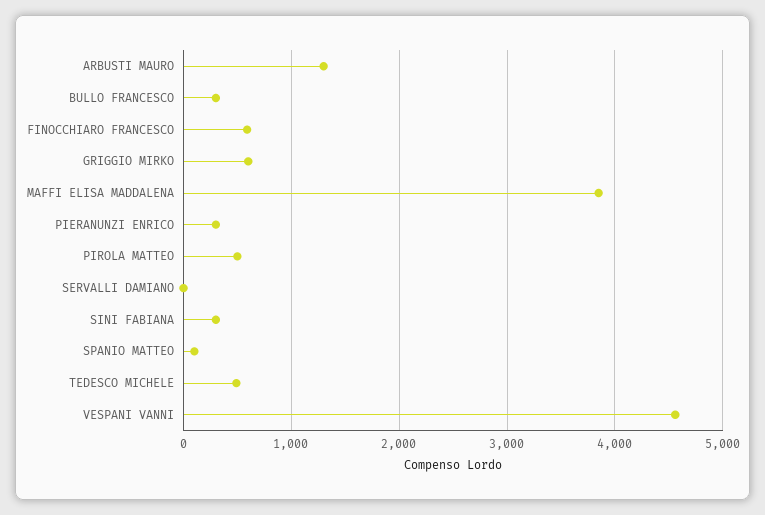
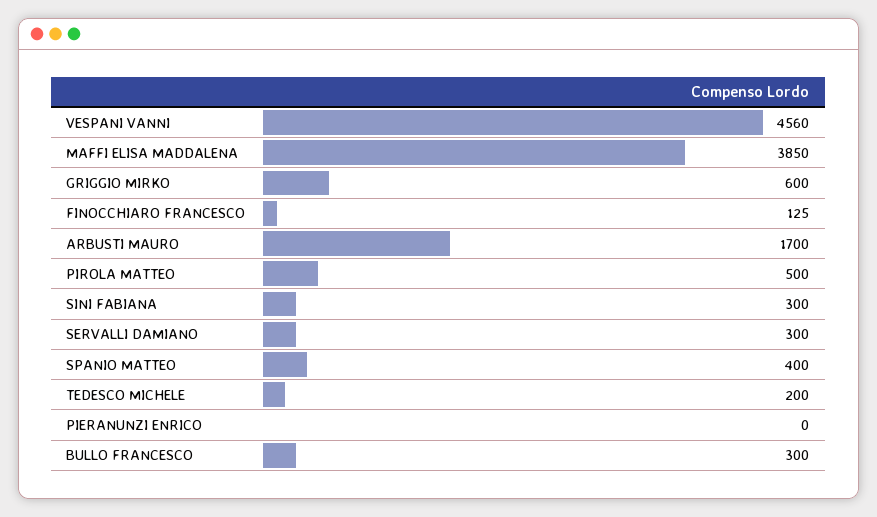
ARBUSTI MAURO: 1300 -> 1700
FINOCCHIARO FRANCESCO: 600 -> 125
PIERANUNZI ENRICO: 300 -> 0
SERVALLI DAMIANO: 0 -> 300
SPANIO MATTEO: 100 -> 400
TEDESCO MICHELE: 500 -> 200

